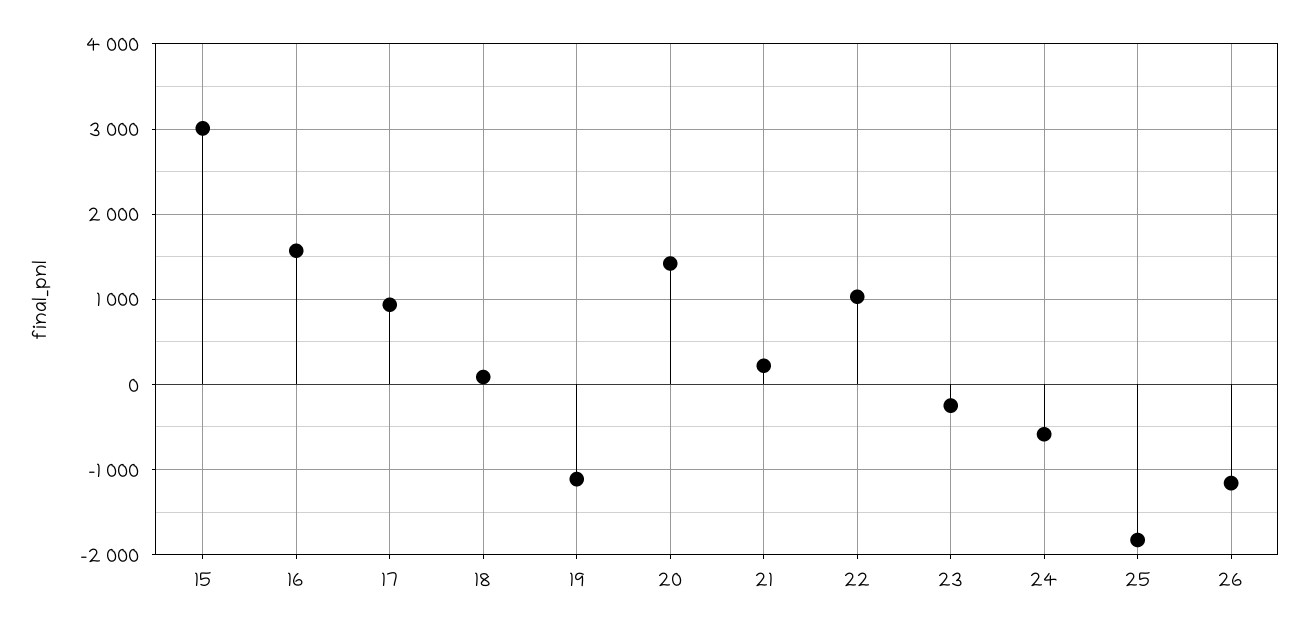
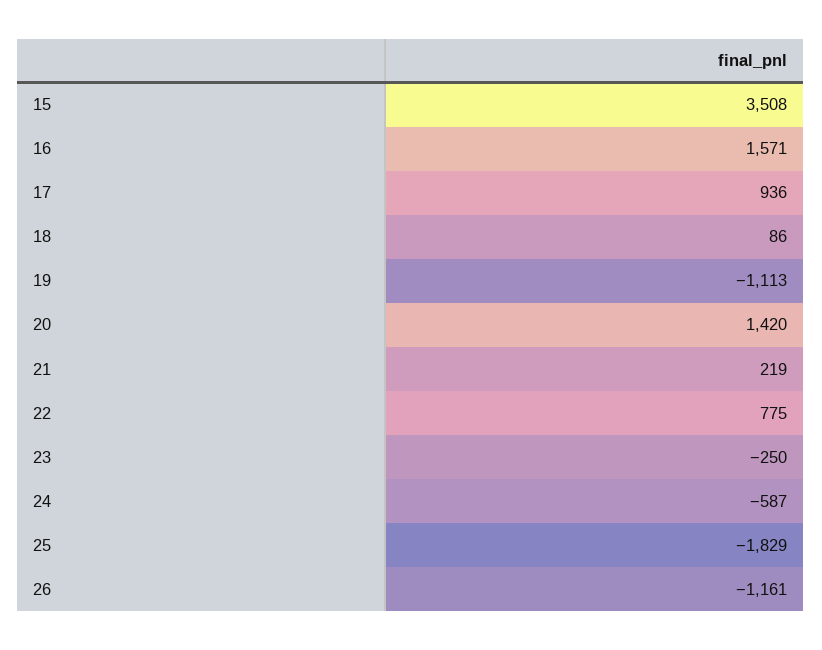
15: 3000 -> 3508
22: 1000 -> 775

